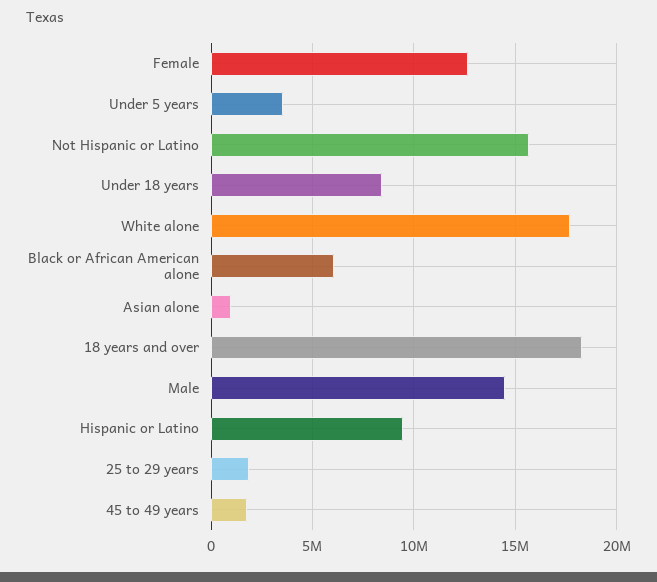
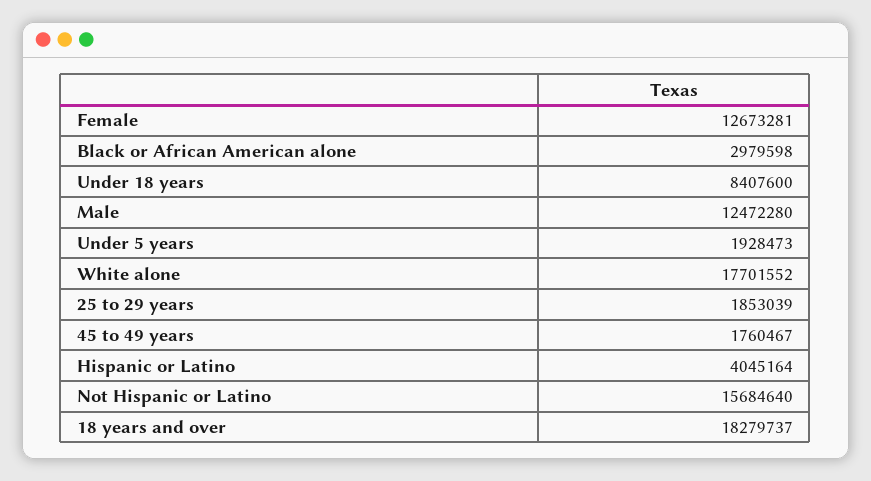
Under 5 years: 3500000 -> 1928473
Black or African American alone: 6000000 -> 2979598
Asian alone: 1000000 -> none
Male: 14500000 -> 12472280
Hispanic or Latino: 9500000 -> 4045164

